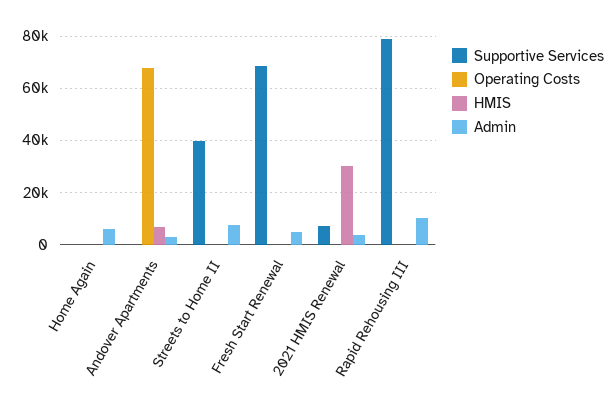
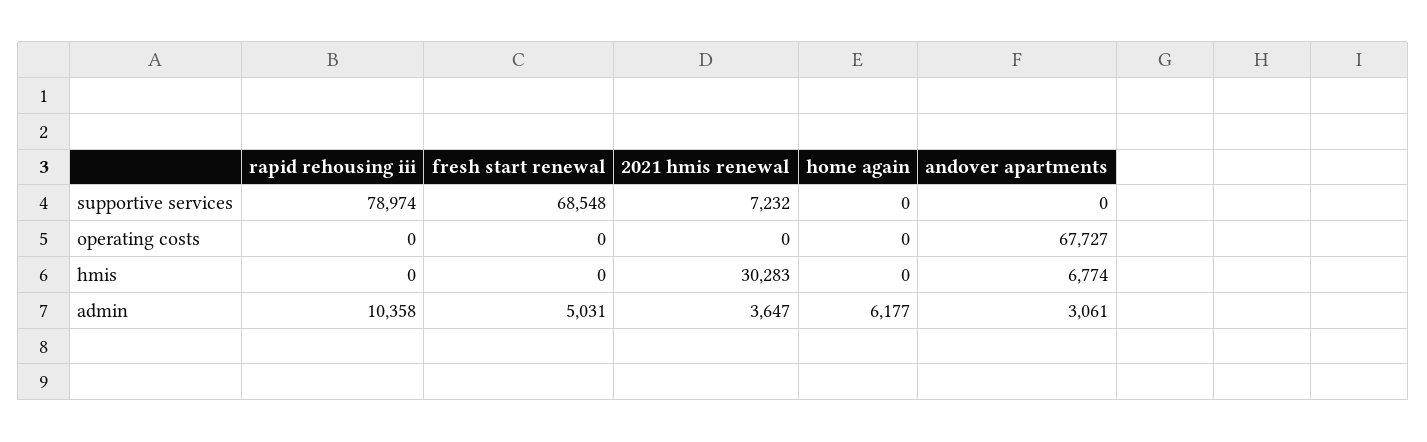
Supportive Services, Streets to Home II: 40000 -> none
Operating Costs, Streets to Home II: 0 -> none
HMIS, Streets to Home II: 0 -> none
Admin, Streets to Home II: 7500 -> none

